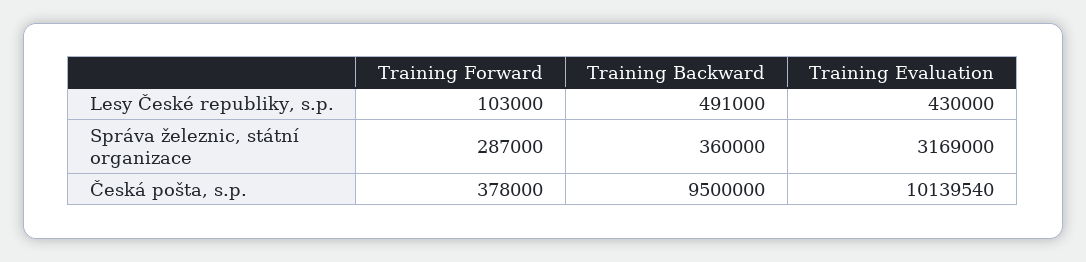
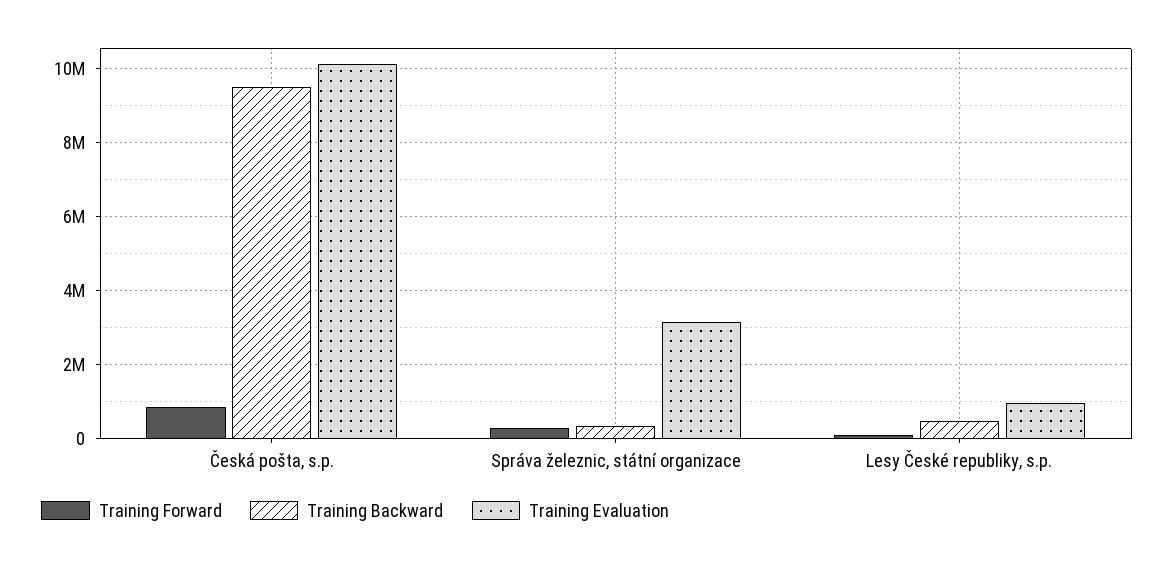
Training Evaluation, Lesy České republiky, s.p.: 430000 -> 1000000
Training Forward, Česká pošta, s.p.: 378000 -> 800000

